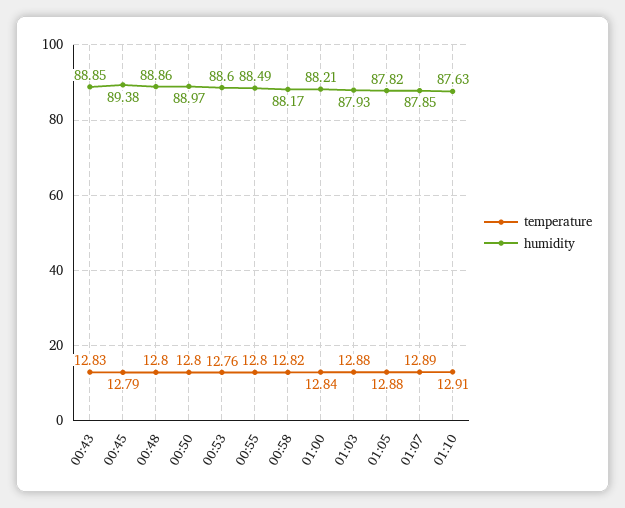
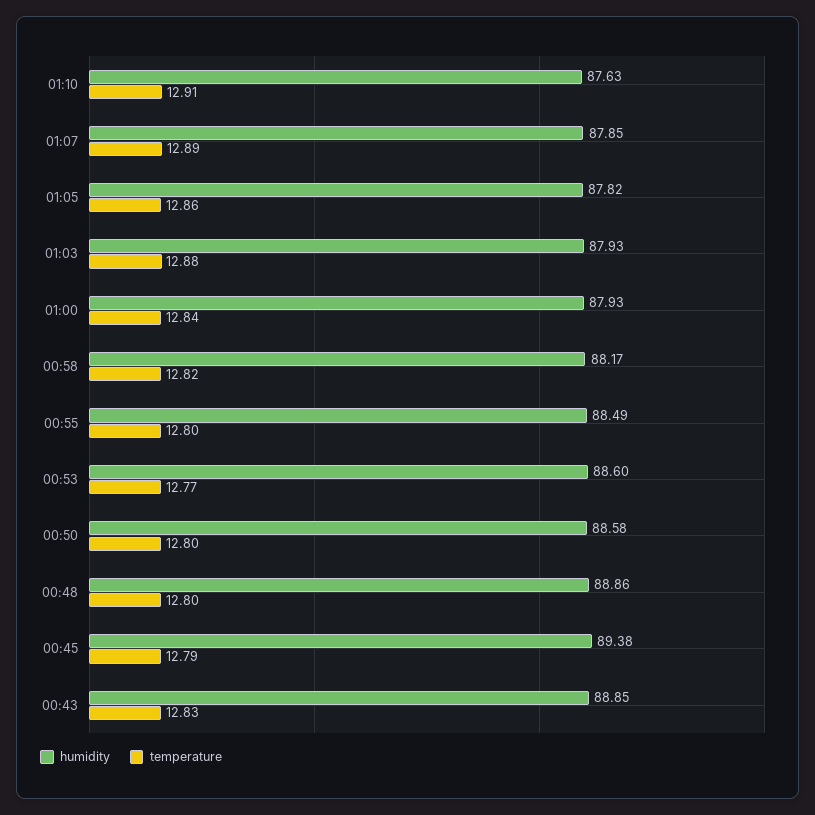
humidity, 00:50: 88.97 -> 88.58
temperature, 00:53: 12.76 -> 12.77
humidity, 01:00: 88.21 -> 87.93
temperature, 01:05: 12.88 -> 12.86

